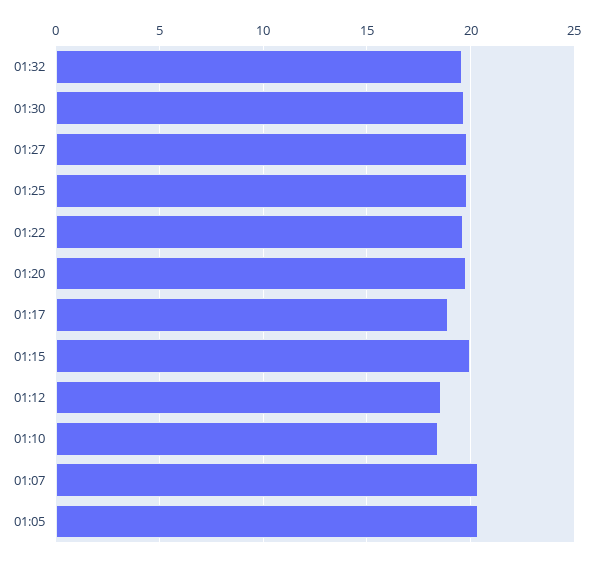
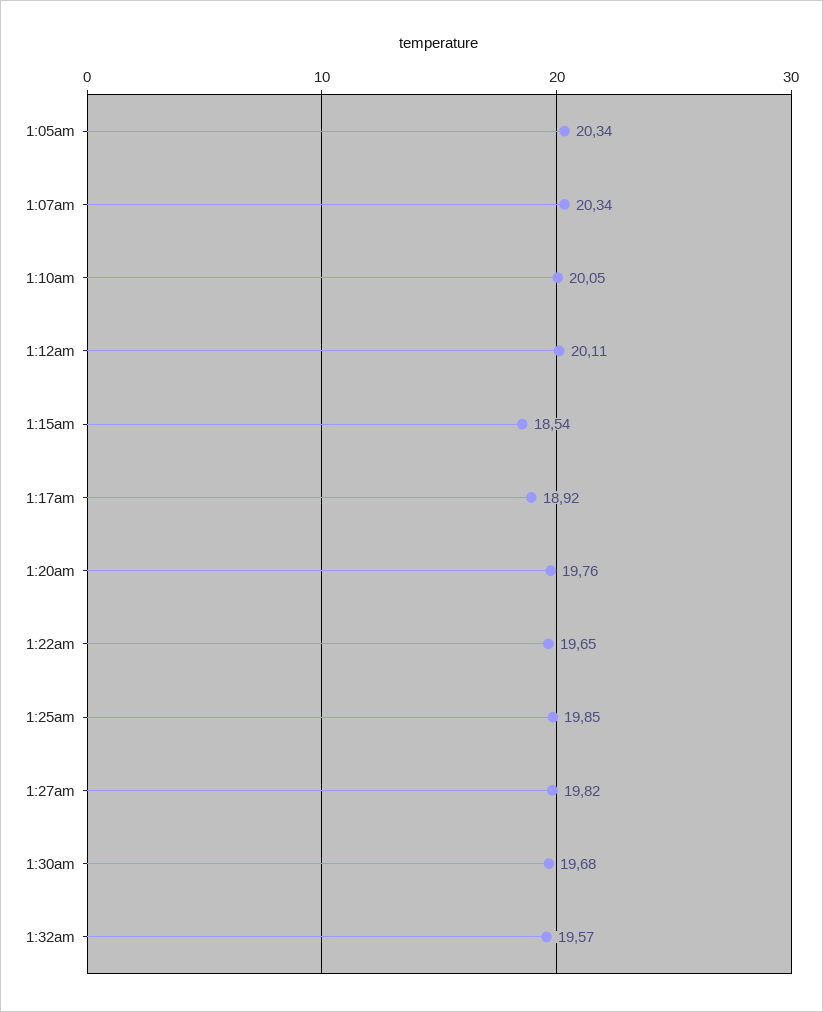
01:15: 20 -> 18.54
01:12: 18.5 -> 20.11
01:10: 18.5 -> 20.05

